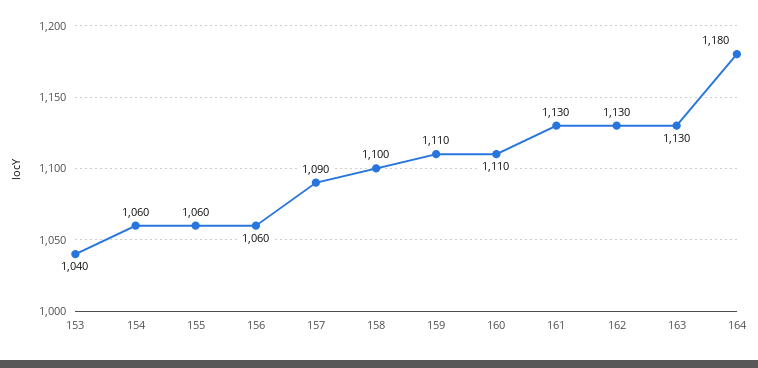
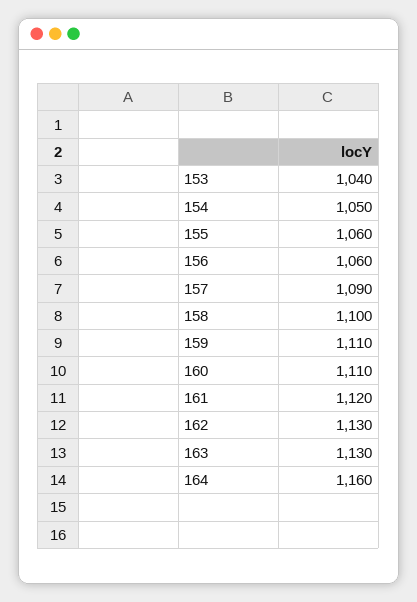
154: 1060 -> 1050
161: 1130 -> 1120
164: 1180 -> 1160

